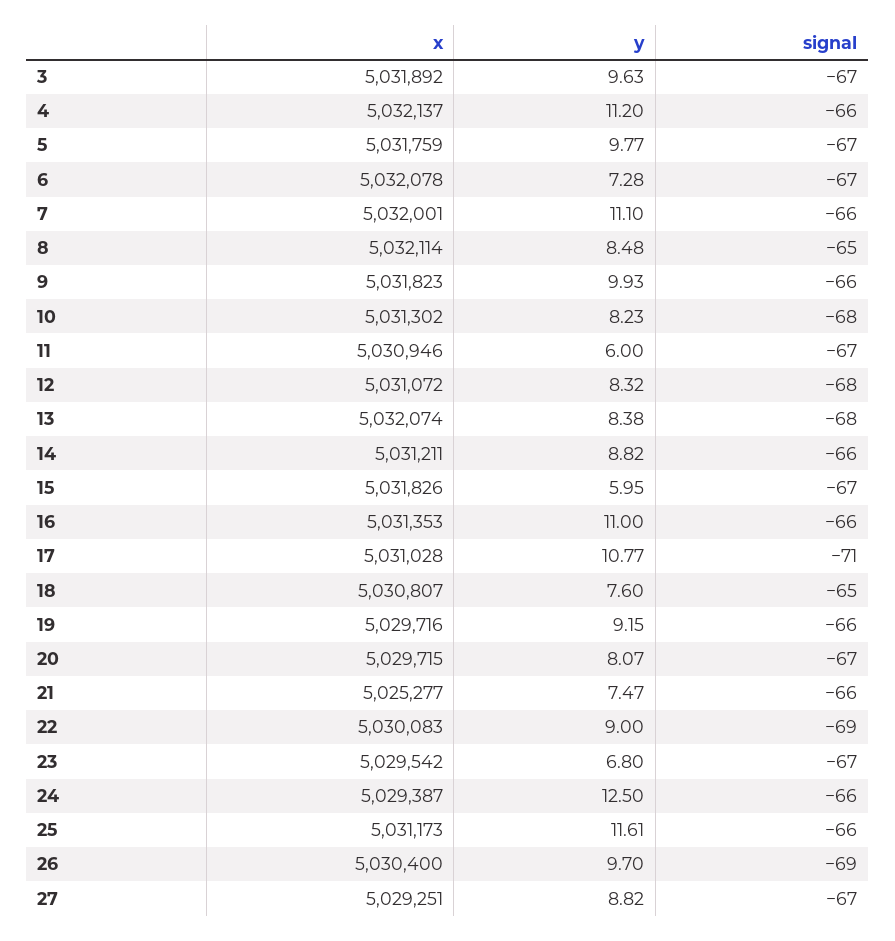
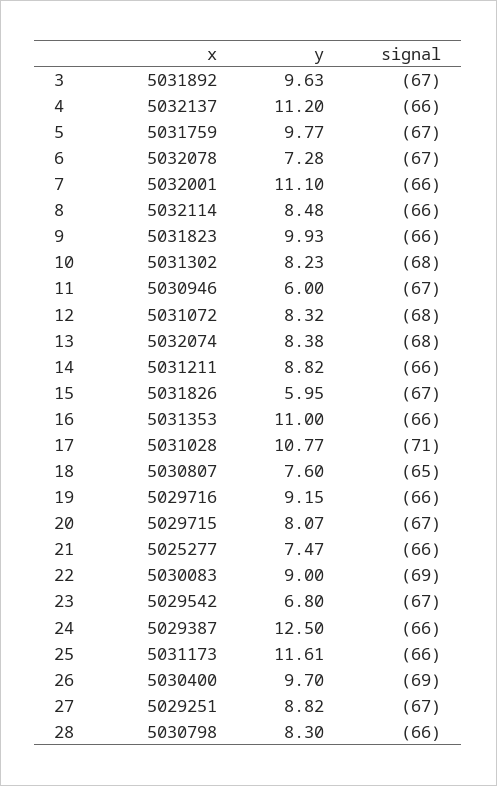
signal, 8: -65 -> -66
x, 28: none -> 5030798
y, 28: none -> 8.3
signal, 28: none -> -66

